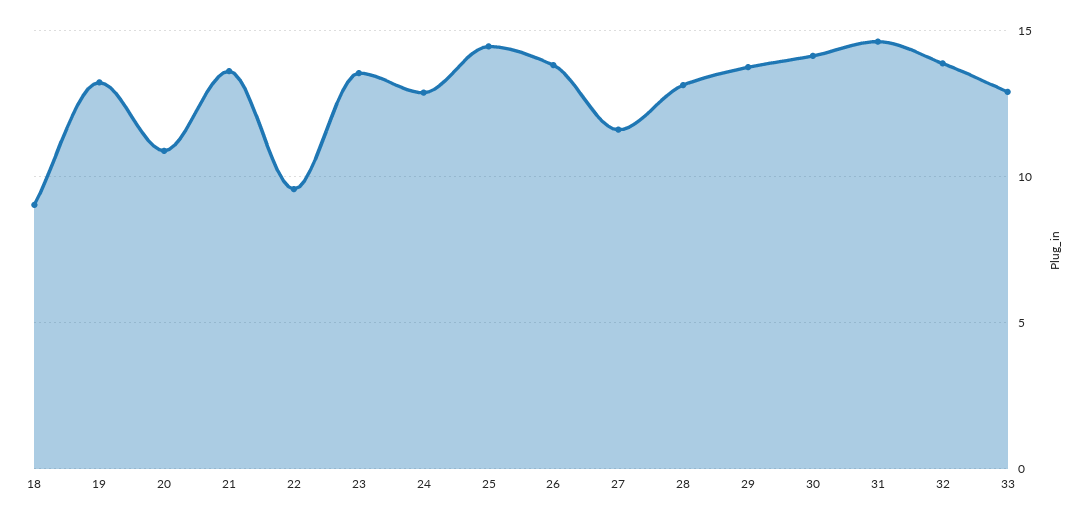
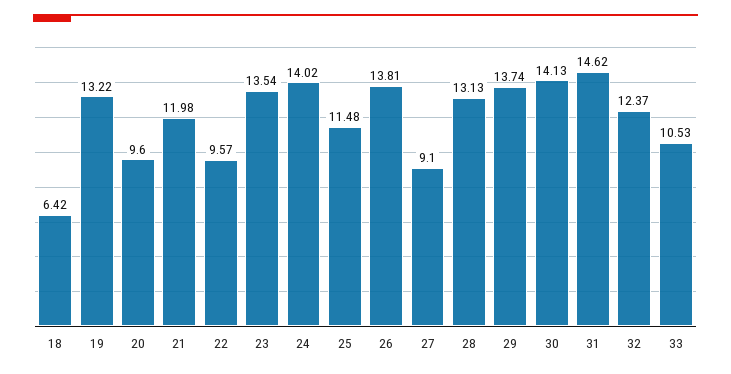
18: 9 -> 6.42
20: 11 -> 9.6
21: 13.5 -> 11.98
24: 13 -> 14.02
25: 14.5 -> 11.48
27: 11.5 -> 9.1
32: 14 -> 12.37
33: 13 -> 10.53

